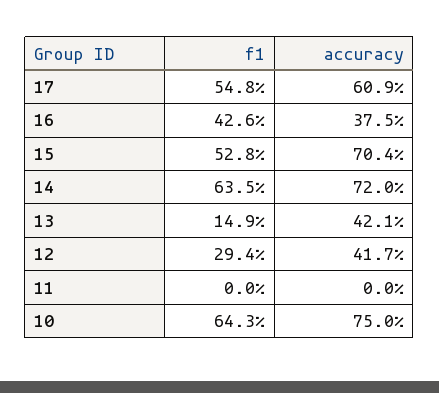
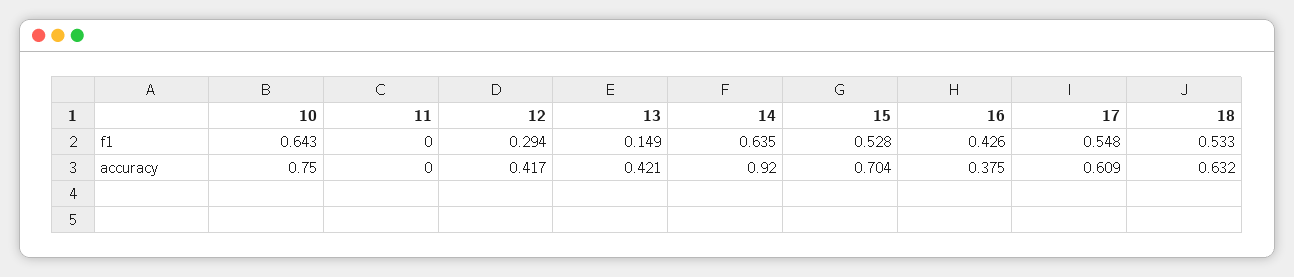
accuracy, 14: 0.72 -> 0.92
f1, 18: none -> 0.533
accuracy, 18: none -> 0.632

